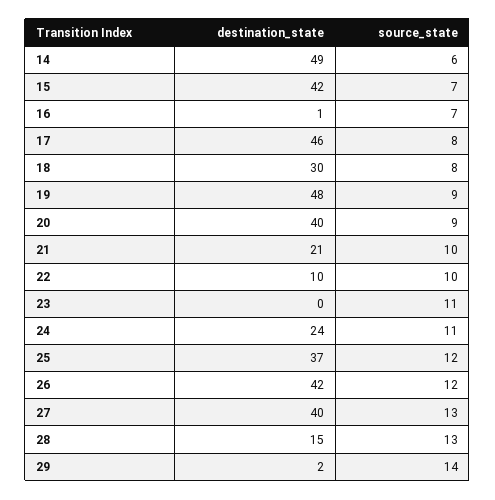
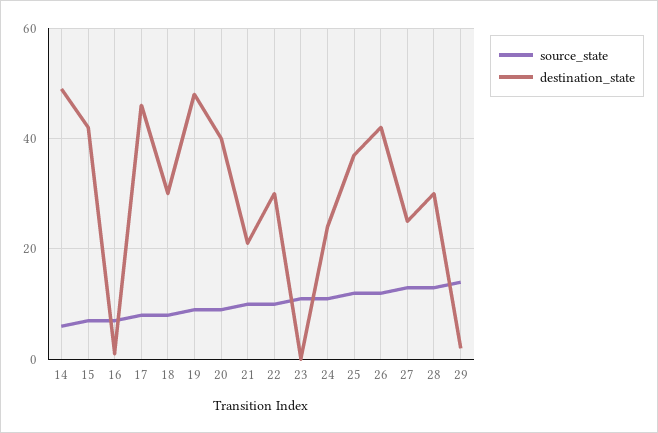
destination_state, 22: 10 -> 30
destination_state, 27: 40 -> 25
destination_state, 28: 15 -> 30

